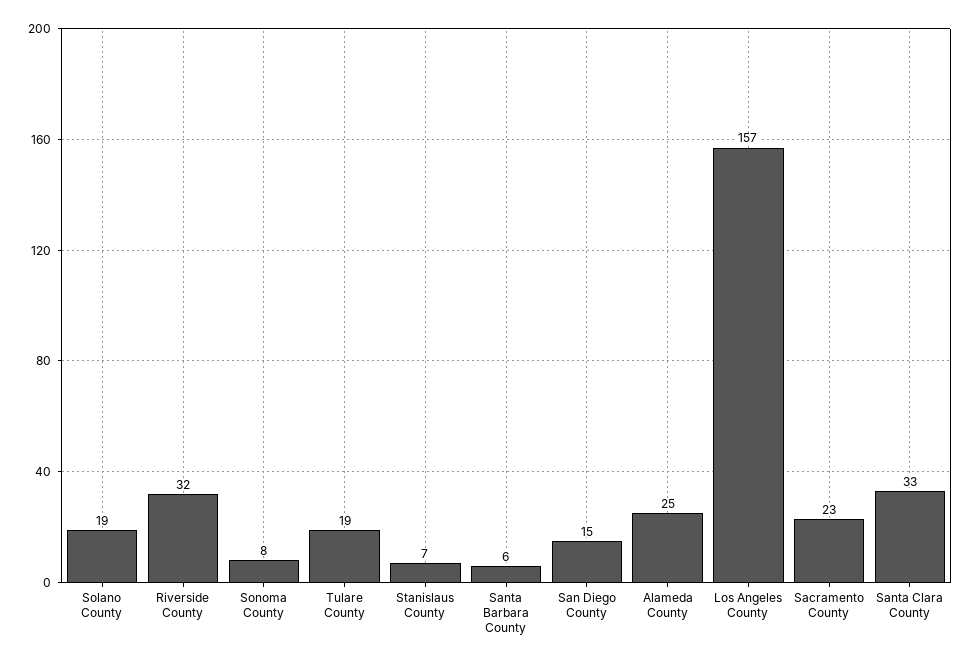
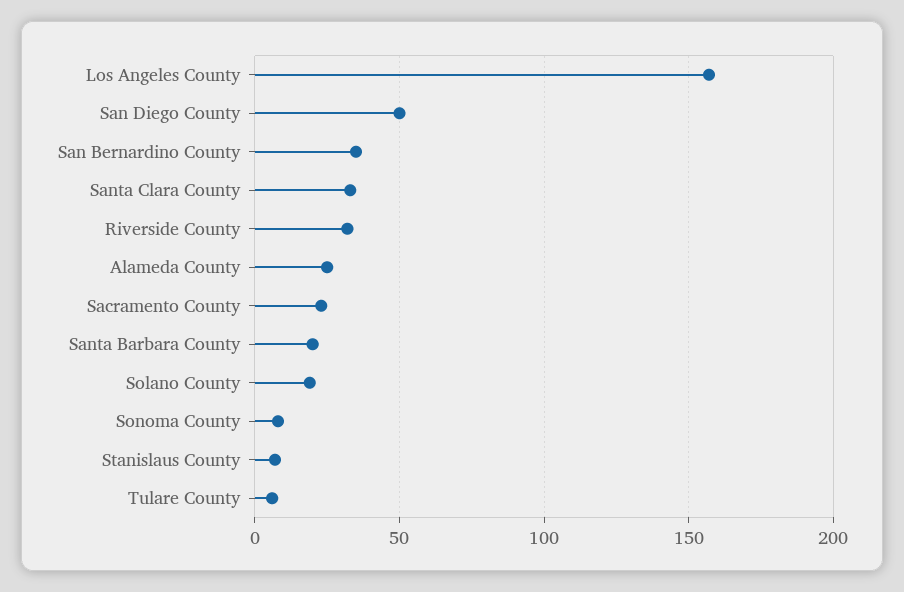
Tulare County: 19 -> 5
Santa Barbara County: 6 -> 20
San Diego County: 15 -> 50
San Bernardino County: none -> 35

